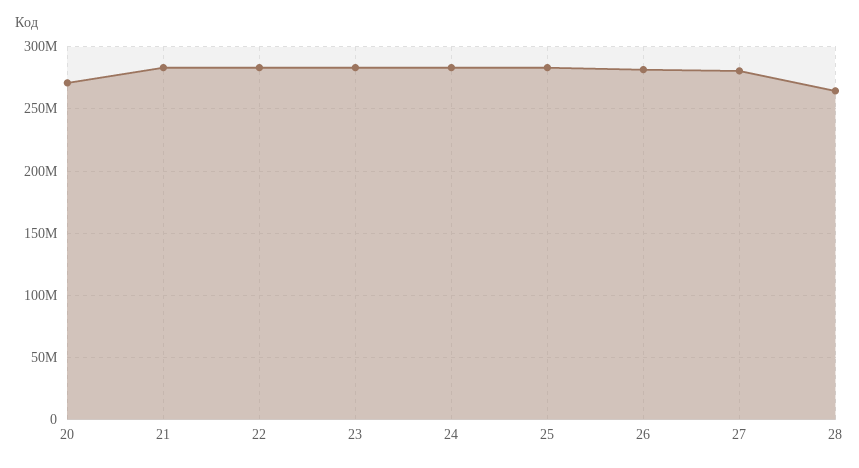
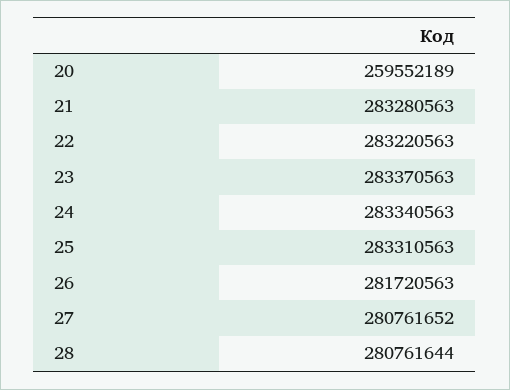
20: 270000000 -> 259552189
28: 265000000 -> 280761644

